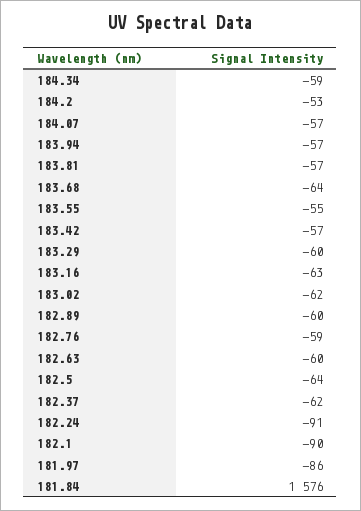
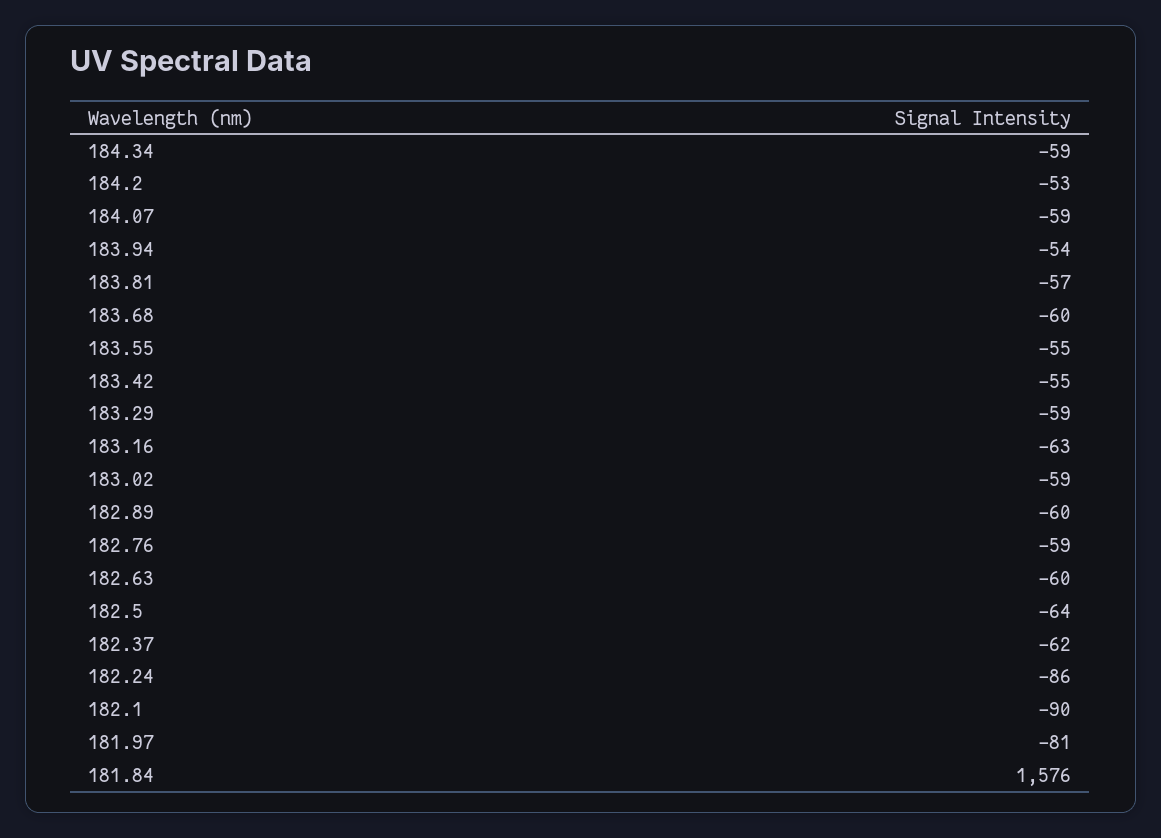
184.07: -57 -> -59
183.94: -57 -> -54
183.68: -64 -> -60
183.42: -57 -> -55
183.29: -60 -> -59
183.02: -62 -> -59
182.24: -91 -> -86
181.97: -86 -> -81

